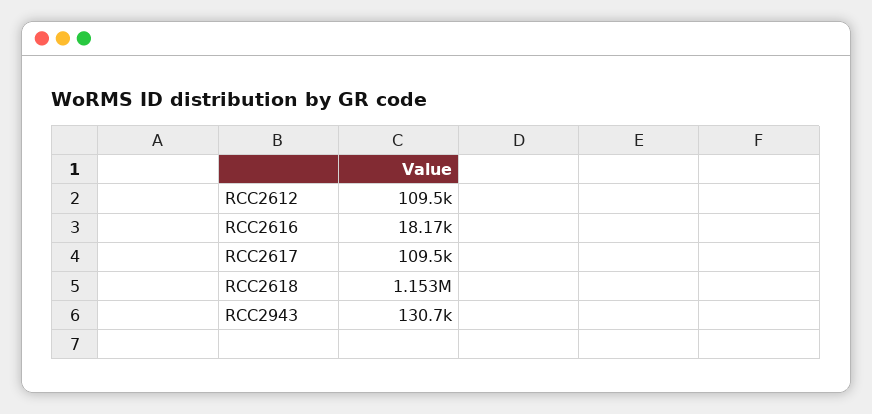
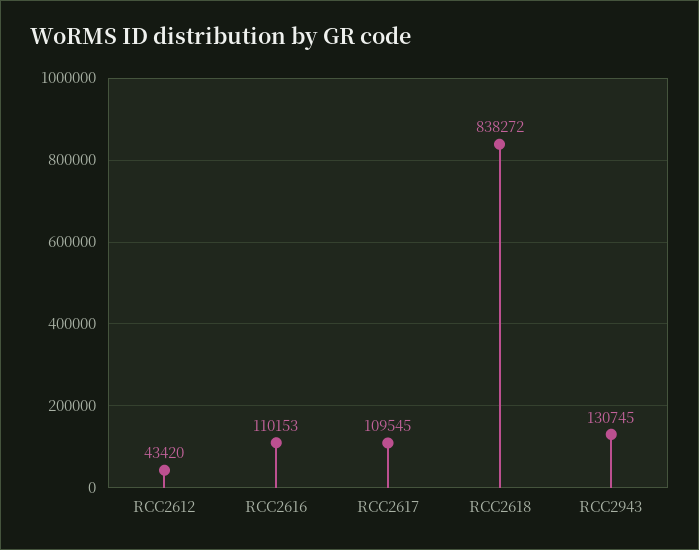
RCC2612: 109500 -> 43420
RCC2616: 18170 -> 110153
RCC2618: 1153000 -> 838272

